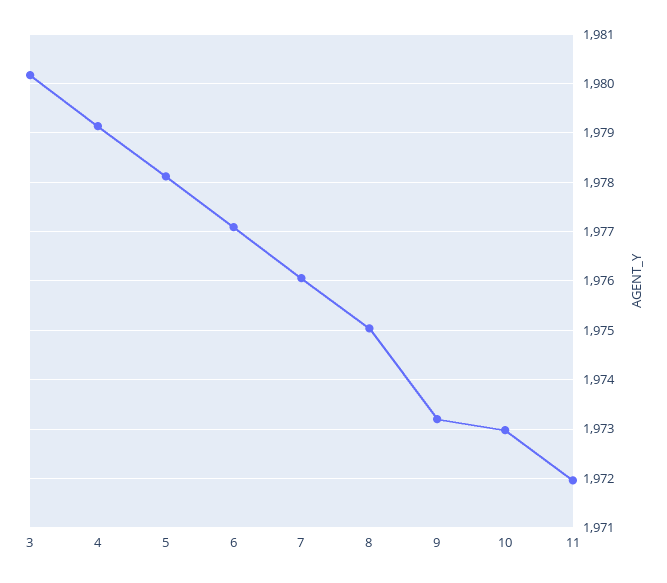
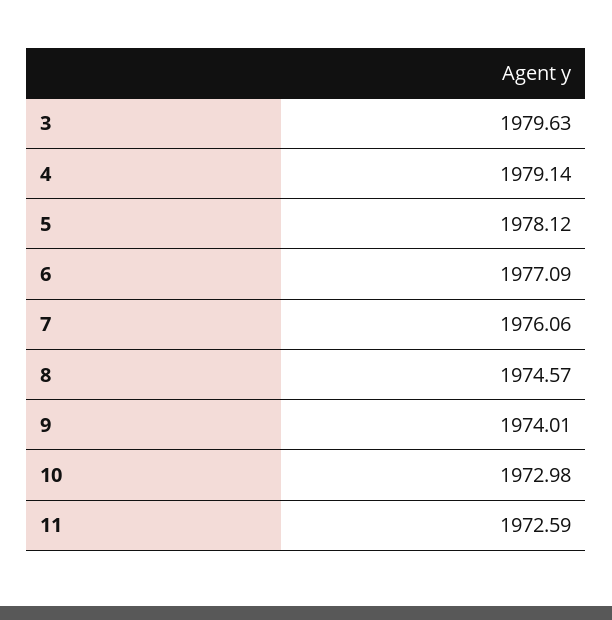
3: 1980.2 -> 1979.63
8: 1975 -> 1974.57
9: 1973.2 -> 1974.01
11: 1972 -> 1972.59

